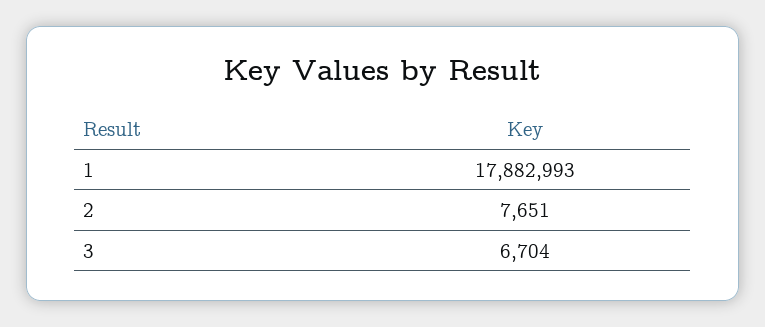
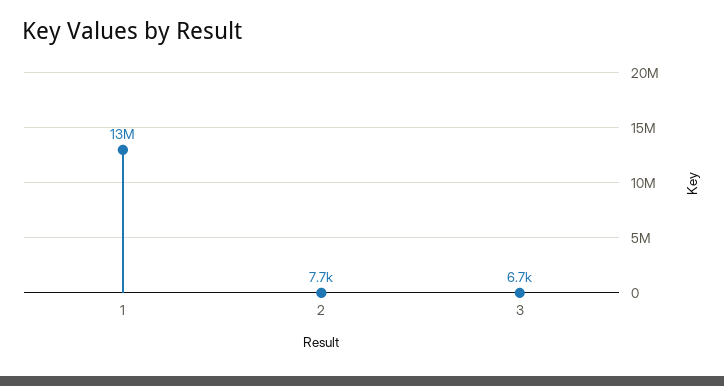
1: 17882993 -> 13000000

